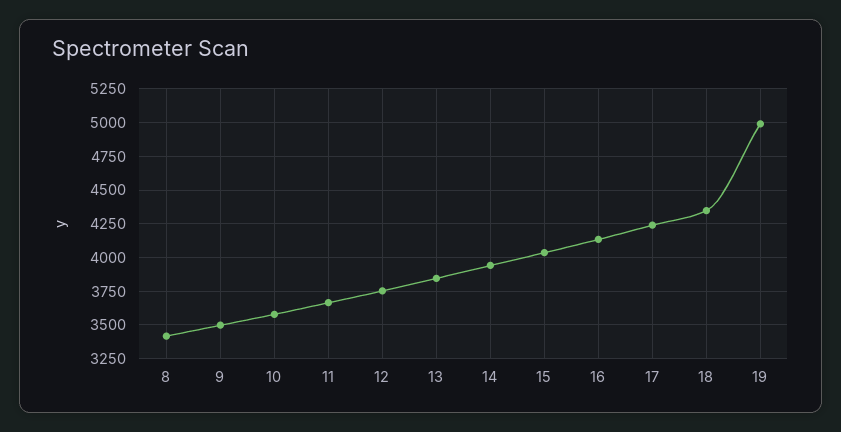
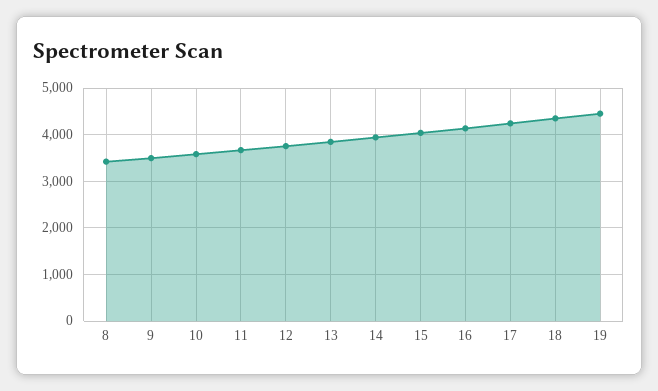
19: 5000 -> 4400

